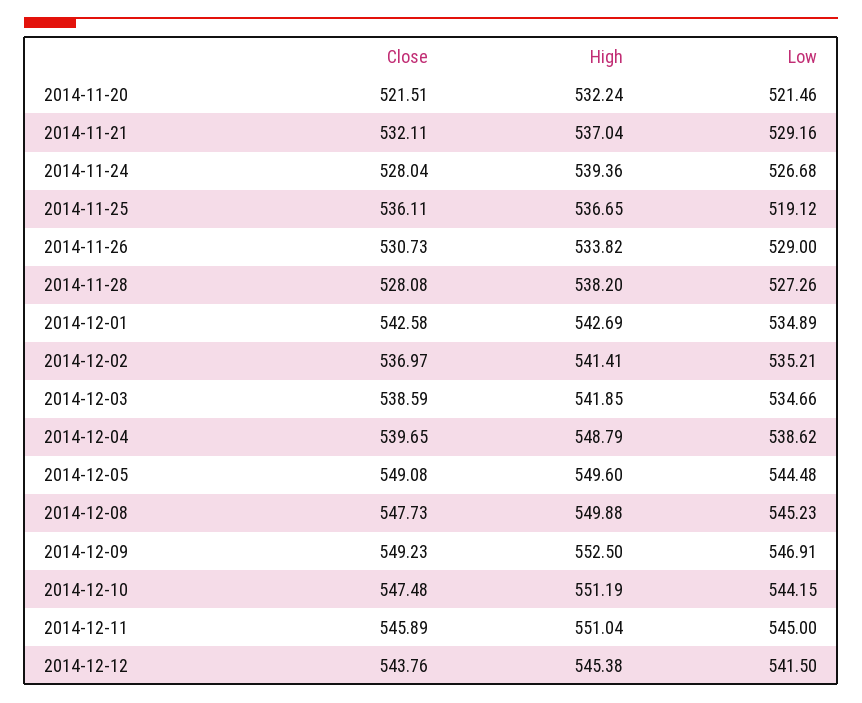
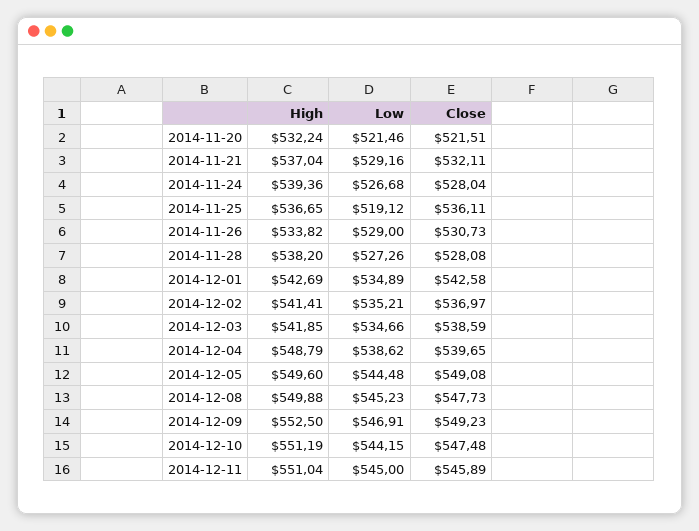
Close, 2014-12-12: 543.76 -> none
High, 2014-12-12: 545.38 -> none
Low, 2014-12-12: 541.5 -> none

